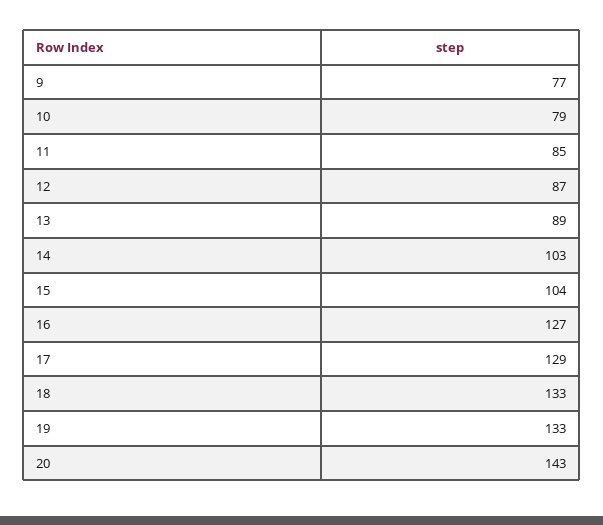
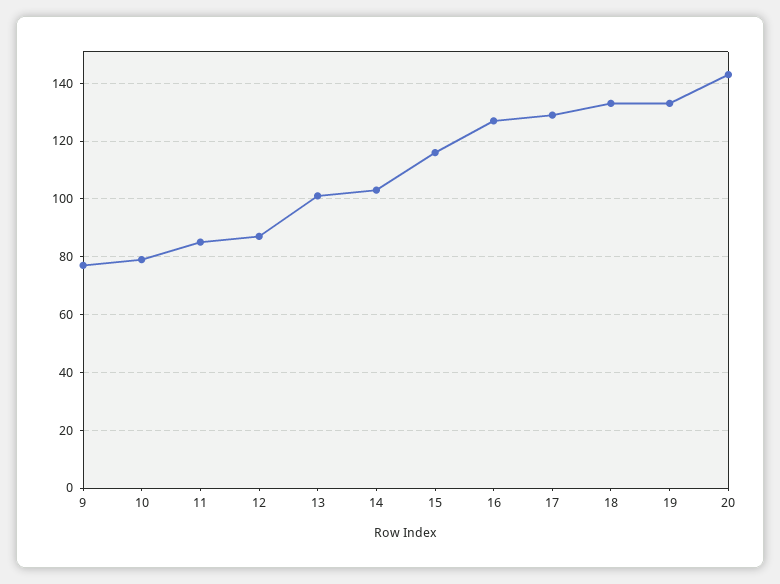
13: 89 -> 100
15: 104 -> 115

